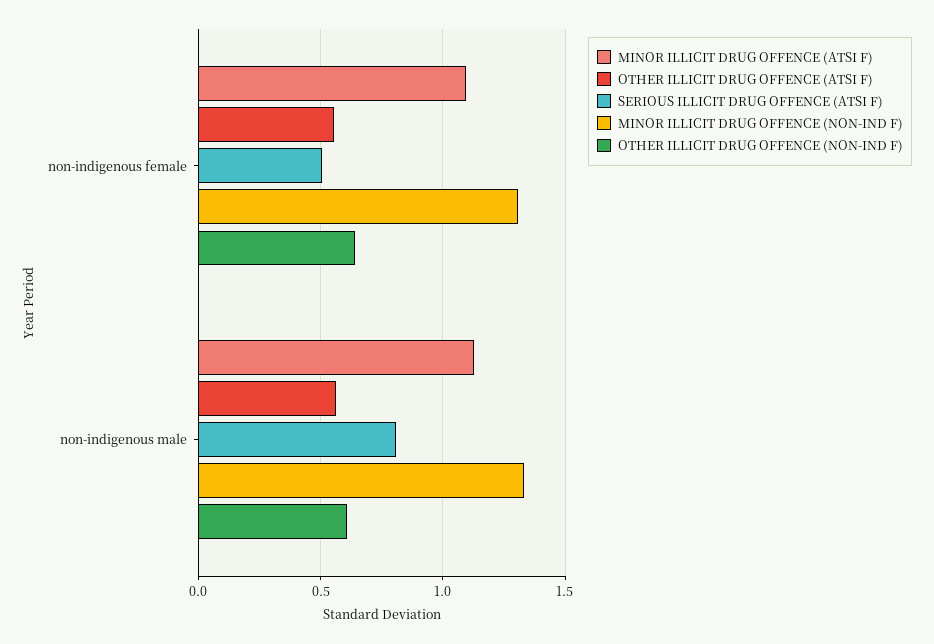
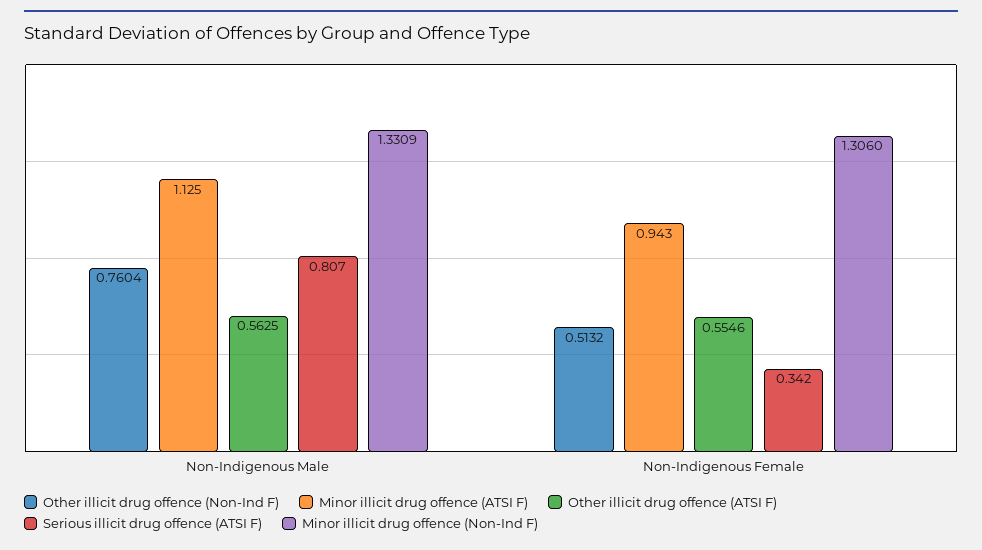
MINOR ILLICIT DRUG OFFENCE (ATSI F), non-indigenous female: 1.1 -> 0.943
SERIOUS ILLICIT DRUG OFFENCE (ATSI F), non-indigenous female: 0.5 -> 0.342
OTHER ILLICIT DRUG OFFENCE (NON-IND F), non-indigenous female: 0.65 -> 0.5132
OTHER ILLICIT DRUG OFFENCE (NON-IND F), non-indigenous male: 0.6 -> 0.7604

